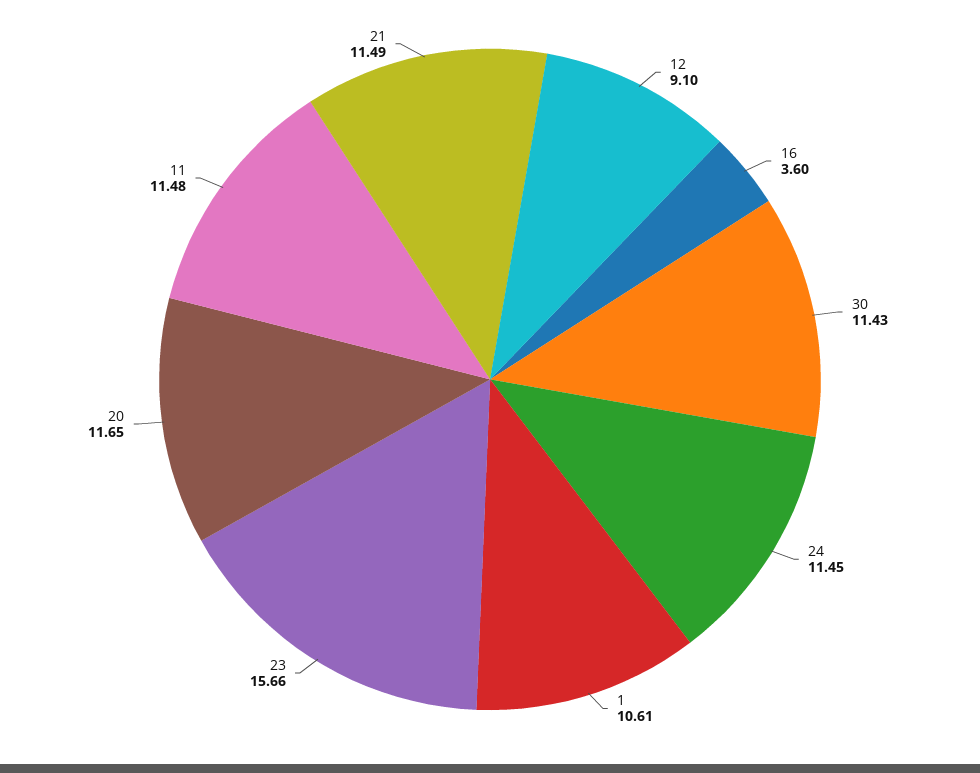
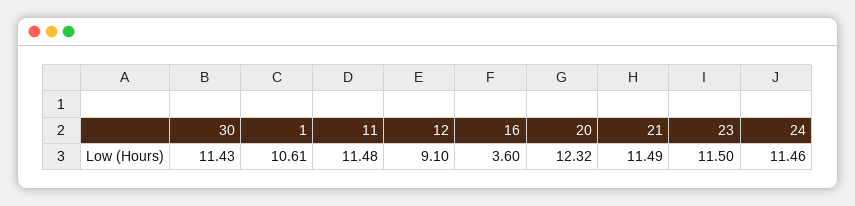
24: 11.45 -> 11.46
23: 15.66 -> 11.5
20: 11.65 -> 12.32

